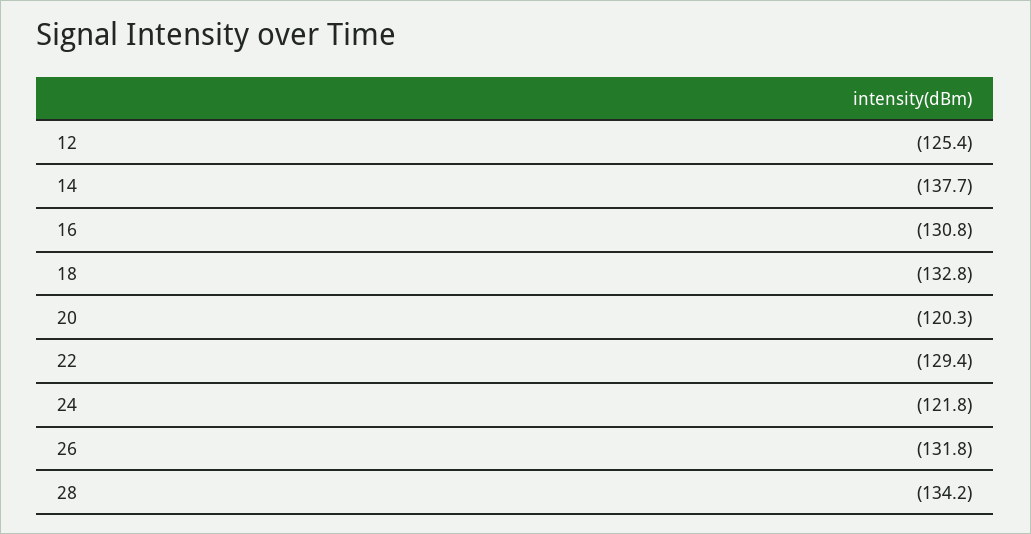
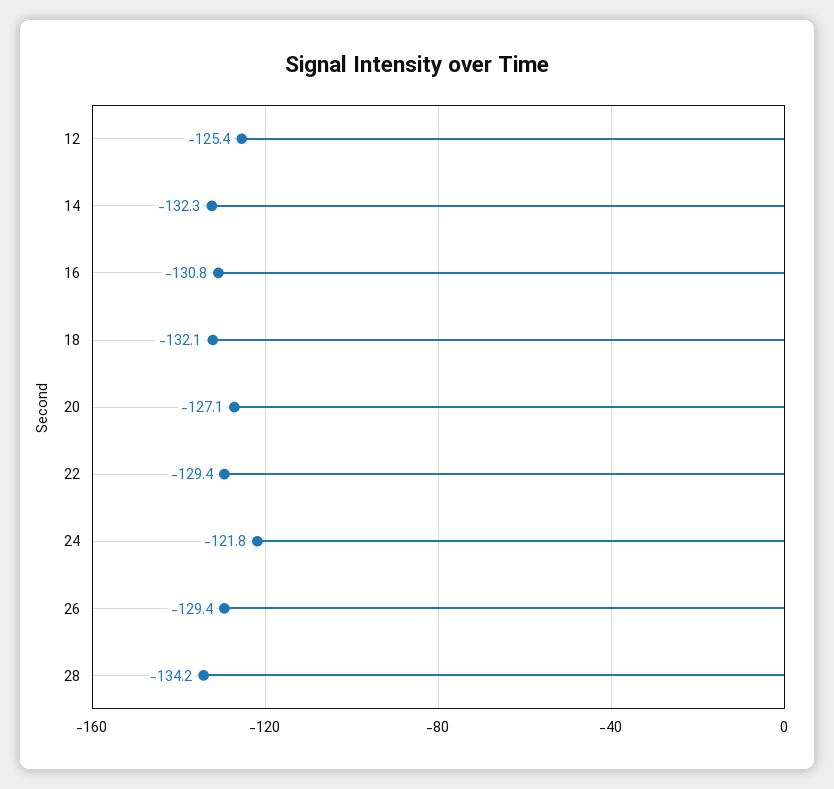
14: -137.7 -> -132.3
18: -132.8 -> -132.1
20: -120.3 -> -127.1
26: -131.8 -> -129.4

